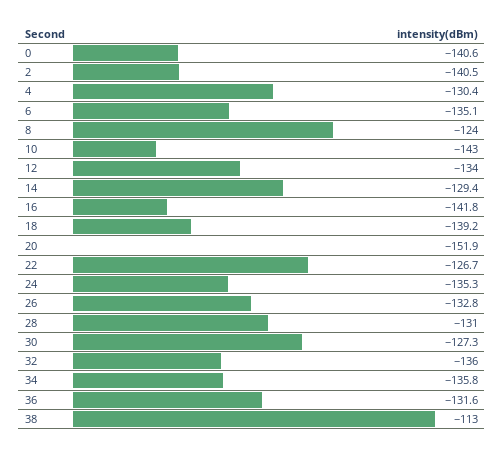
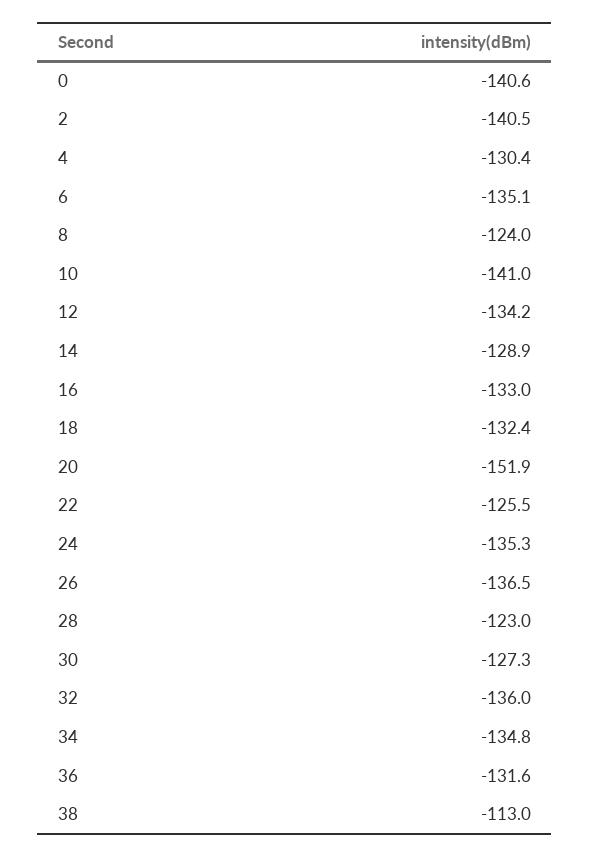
10: -143 -> -141
12: -134 -> -134.2
14: -129.4 -> -128.9
16: -141.8 -> -133
18: -139.2 -> -132.4
22: -126.7 -> -125.5
26: -132.8 -> -136.5
28: -131 -> -123
34: -135.8 -> -134.8

